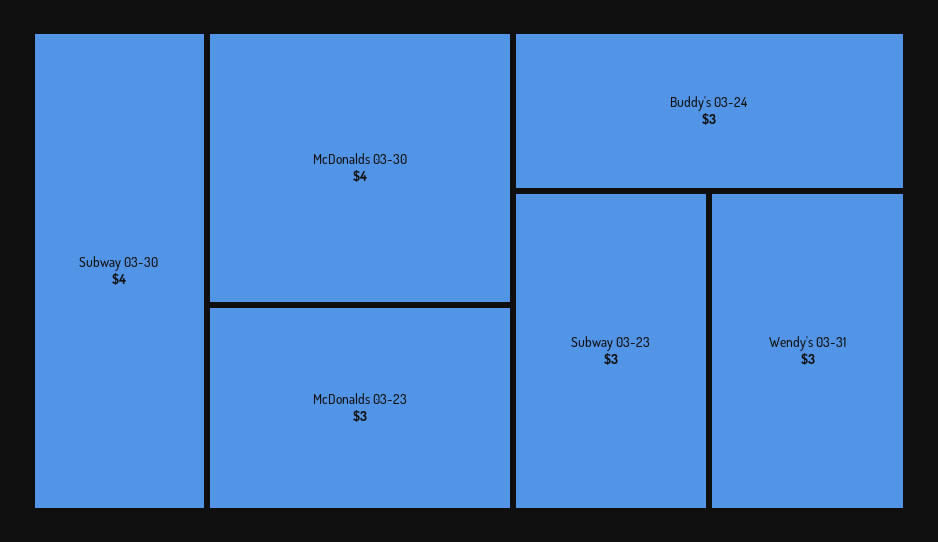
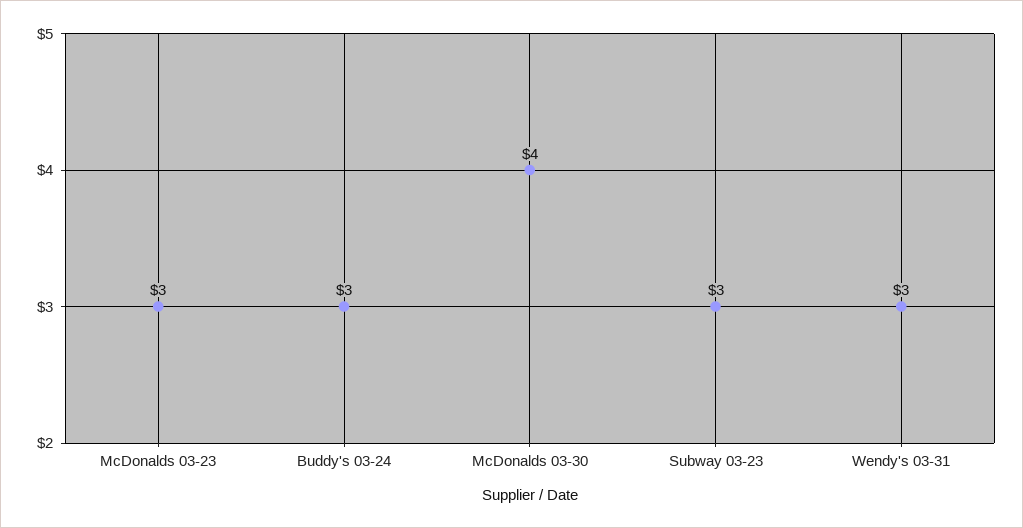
Subway 03-30: 4 -> none

